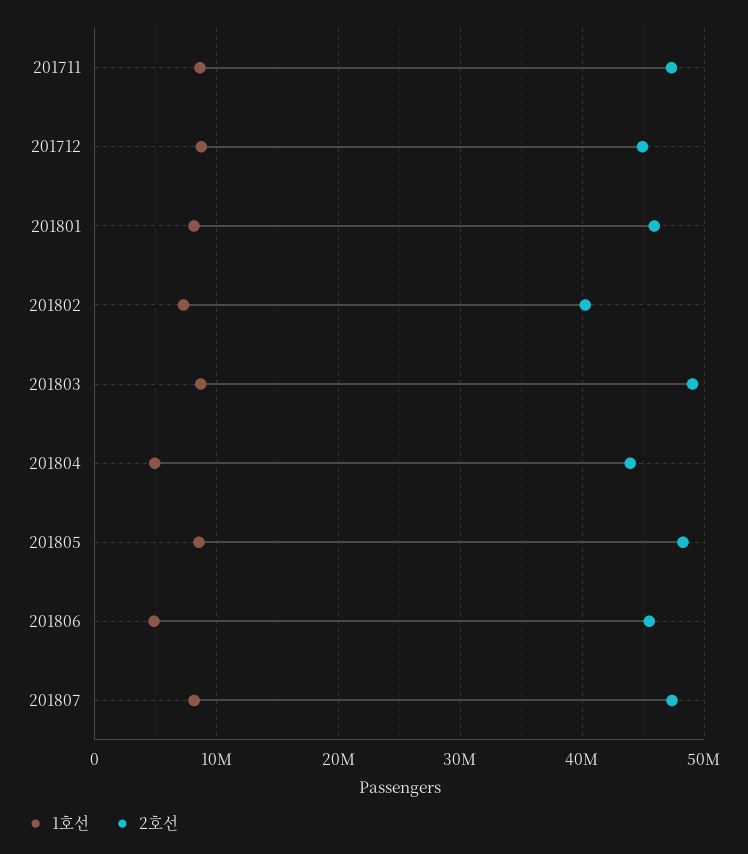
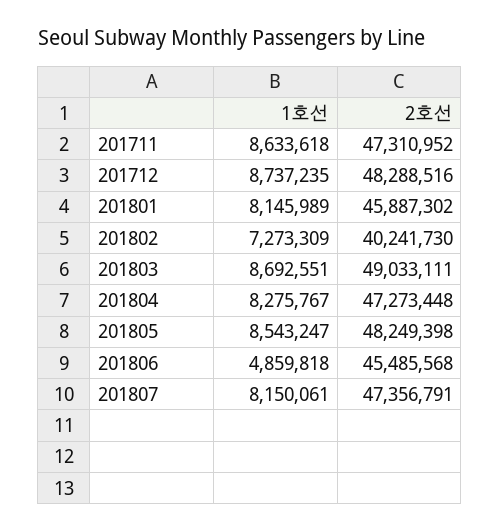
2호선, 201712: 45000000 -> 48288516
1호선, 201804: 5000000 -> 8275767
2호선, 201804: 44000000 -> 47273448

